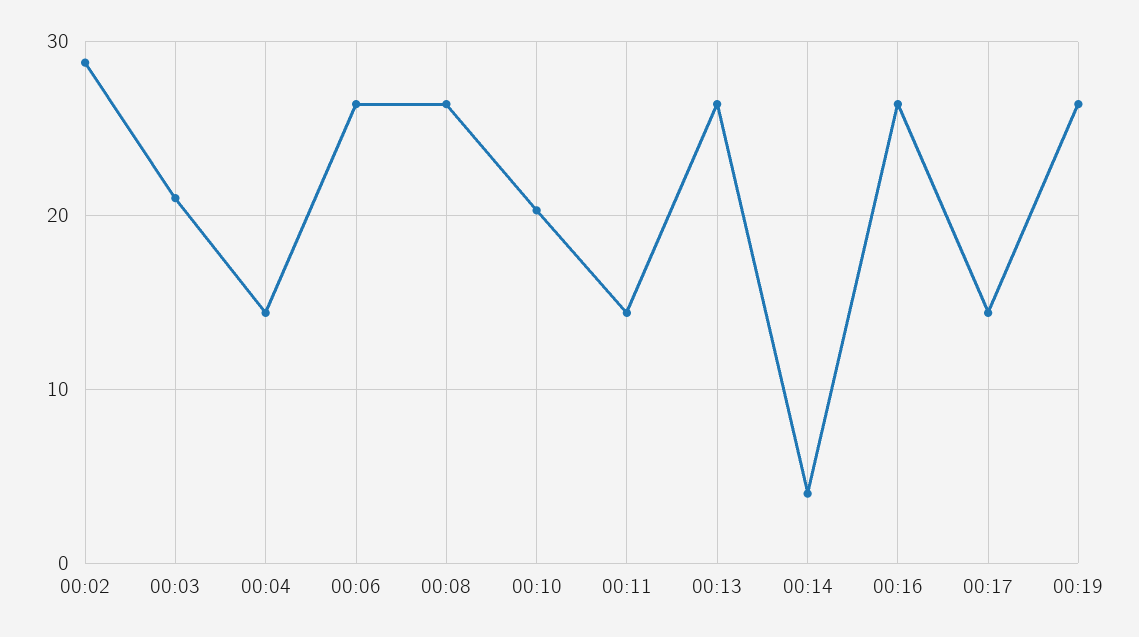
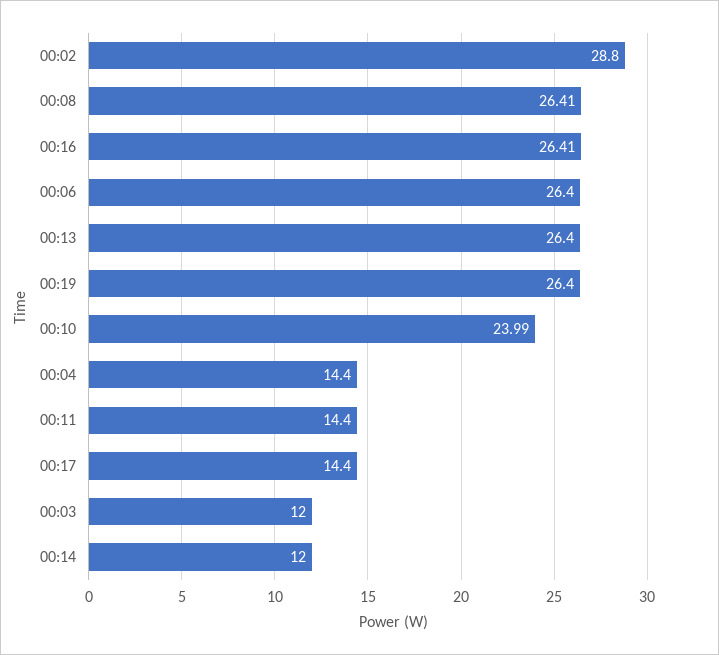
00:03: 21 -> 12
00:10: 20 -> 23.99
00:14: 4 -> 12

